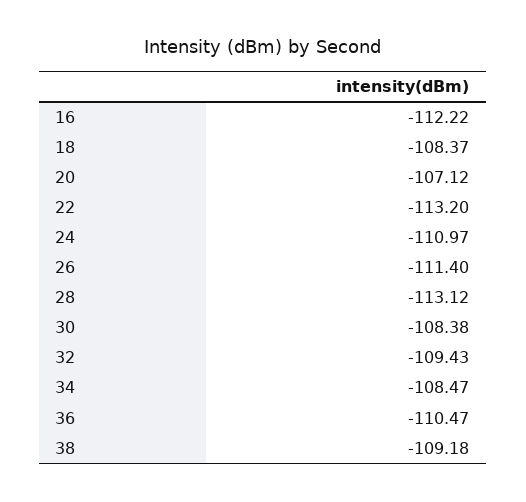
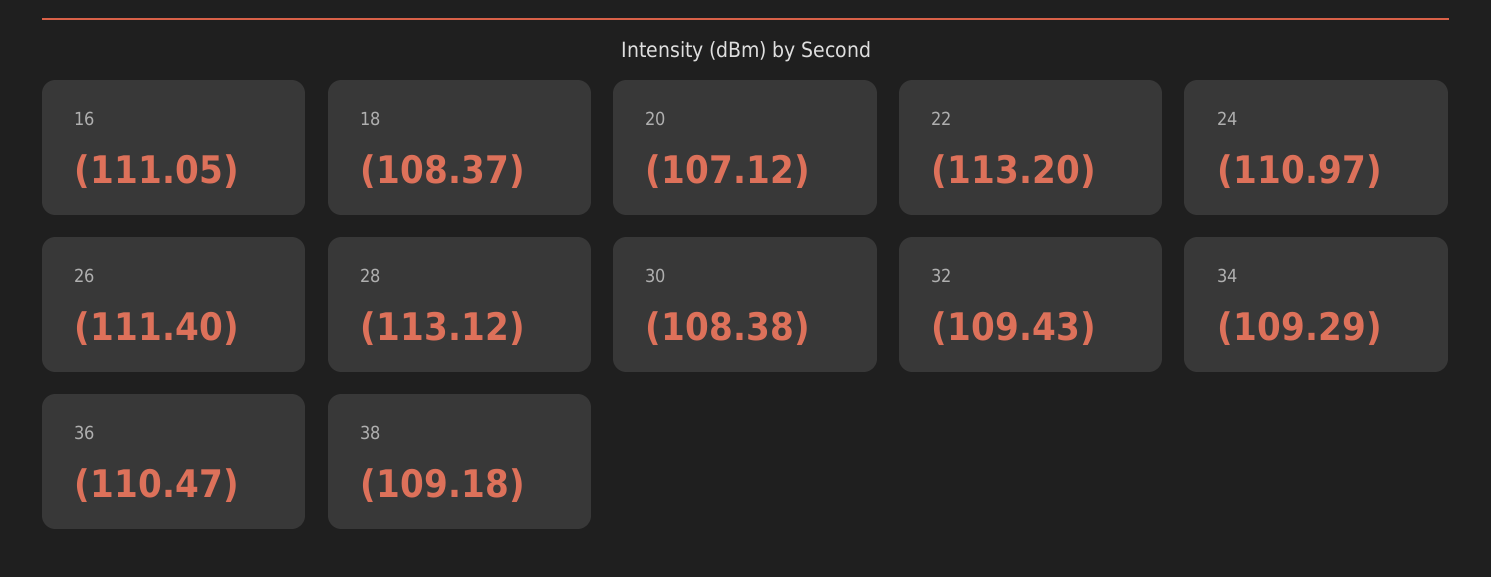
16: -112.22 -> -111.05
34: -108.47 -> -109.29

